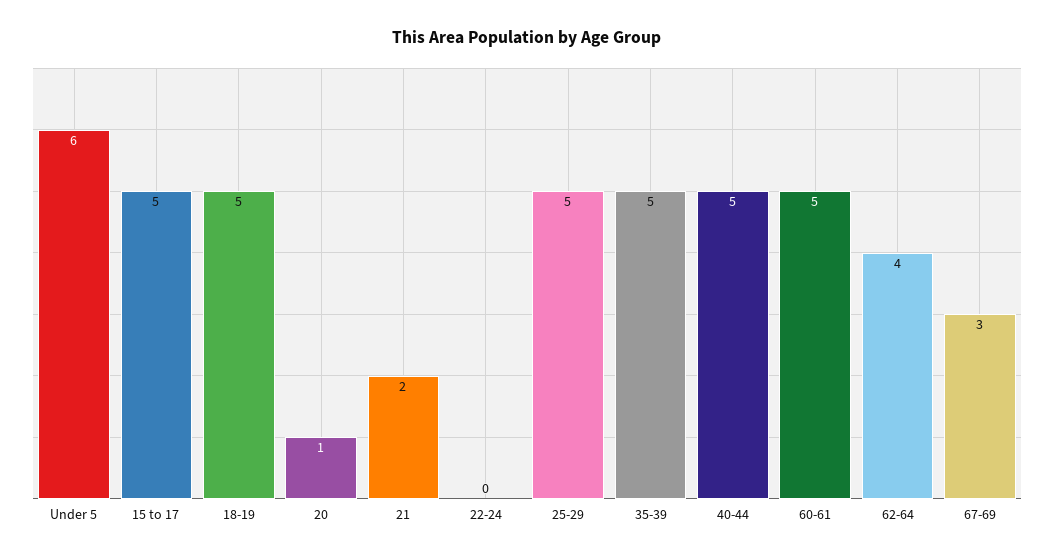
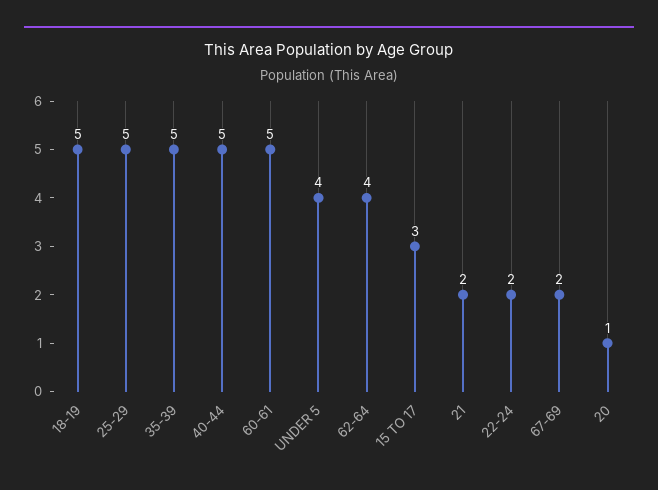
Under 5: 6 -> 4
15 to 17: 5 -> 3
22-24: 0 -> 2
67-69: 3 -> 2

